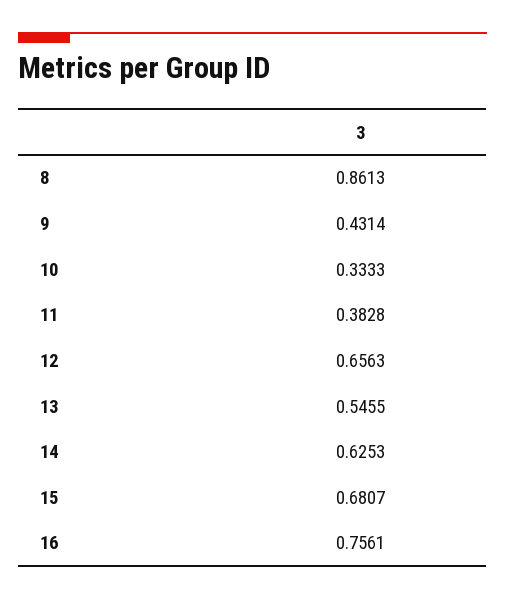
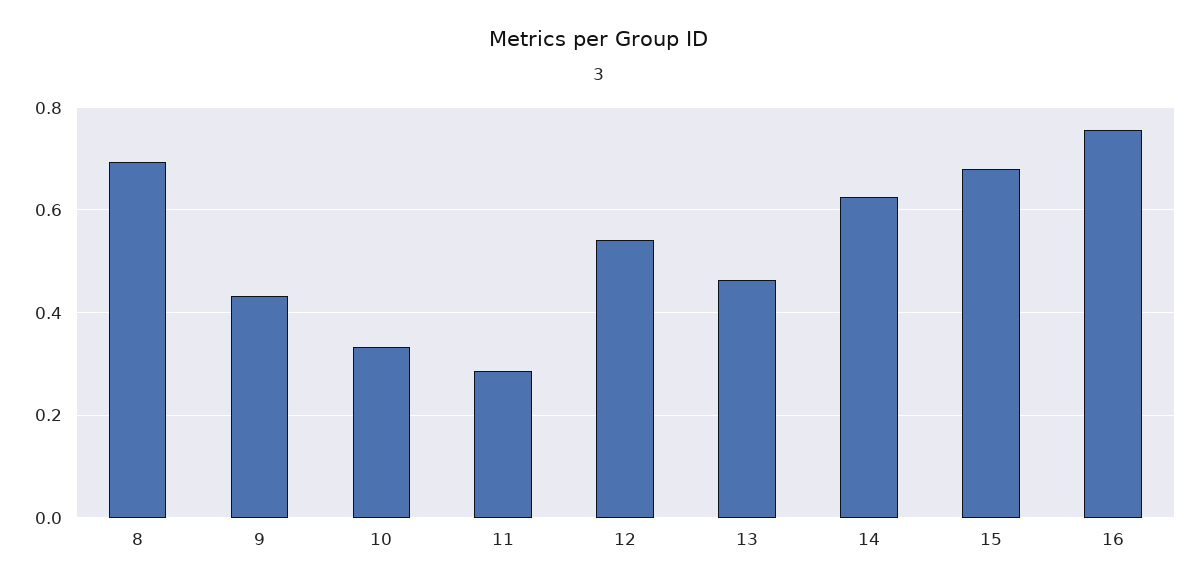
8: 0.8613 -> 0.7
11: 0.3828 -> 0.28
12: 0.6563 -> 0.54
13: 0.5455 -> 0.46

